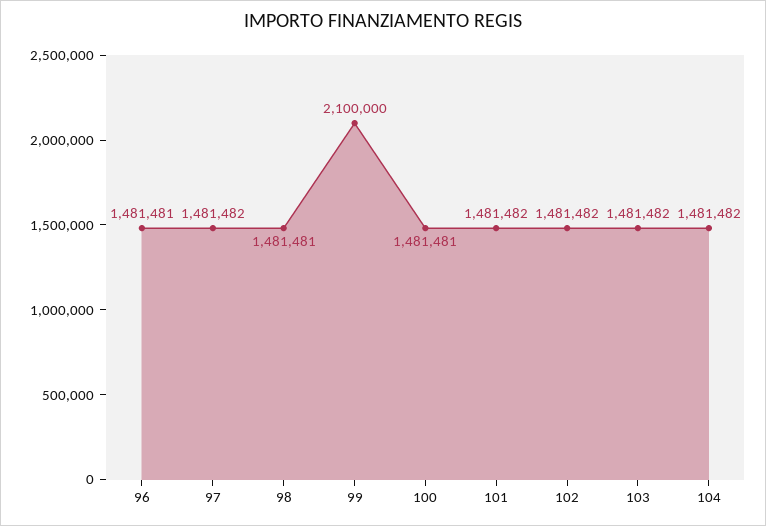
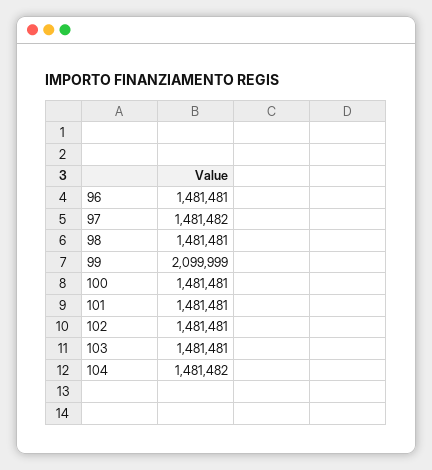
99: 2100000 -> 2099999
101: 1481482 -> 1481481
102: 1481482 -> 1481481
103: 1481482 -> 1481481

